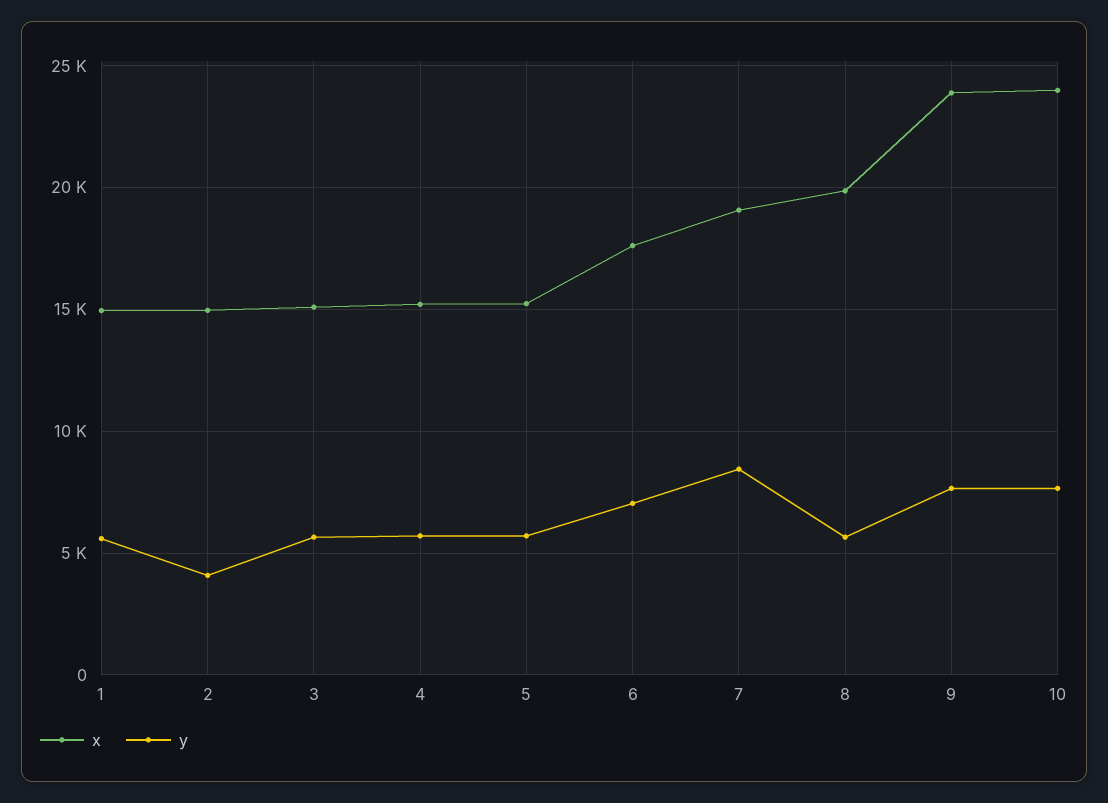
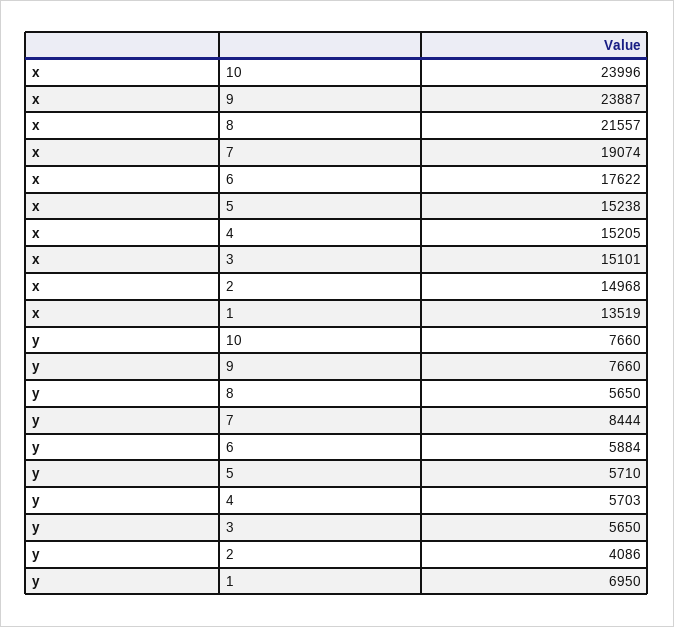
x, 1: 15000 -> 13519
y, 1: 5500 -> 6950
y, 6: 7000 -> 5884
x, 8: 20000 -> 21557

